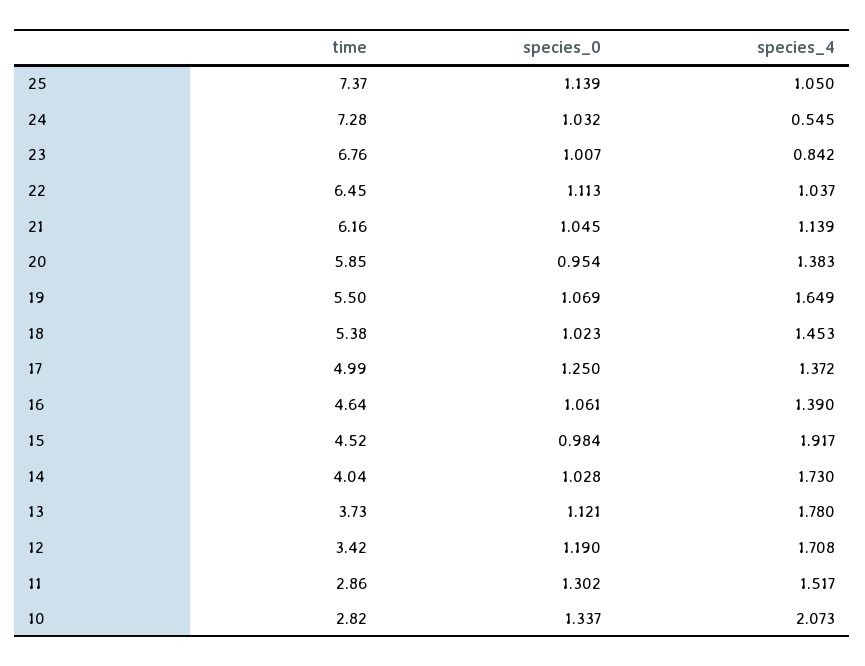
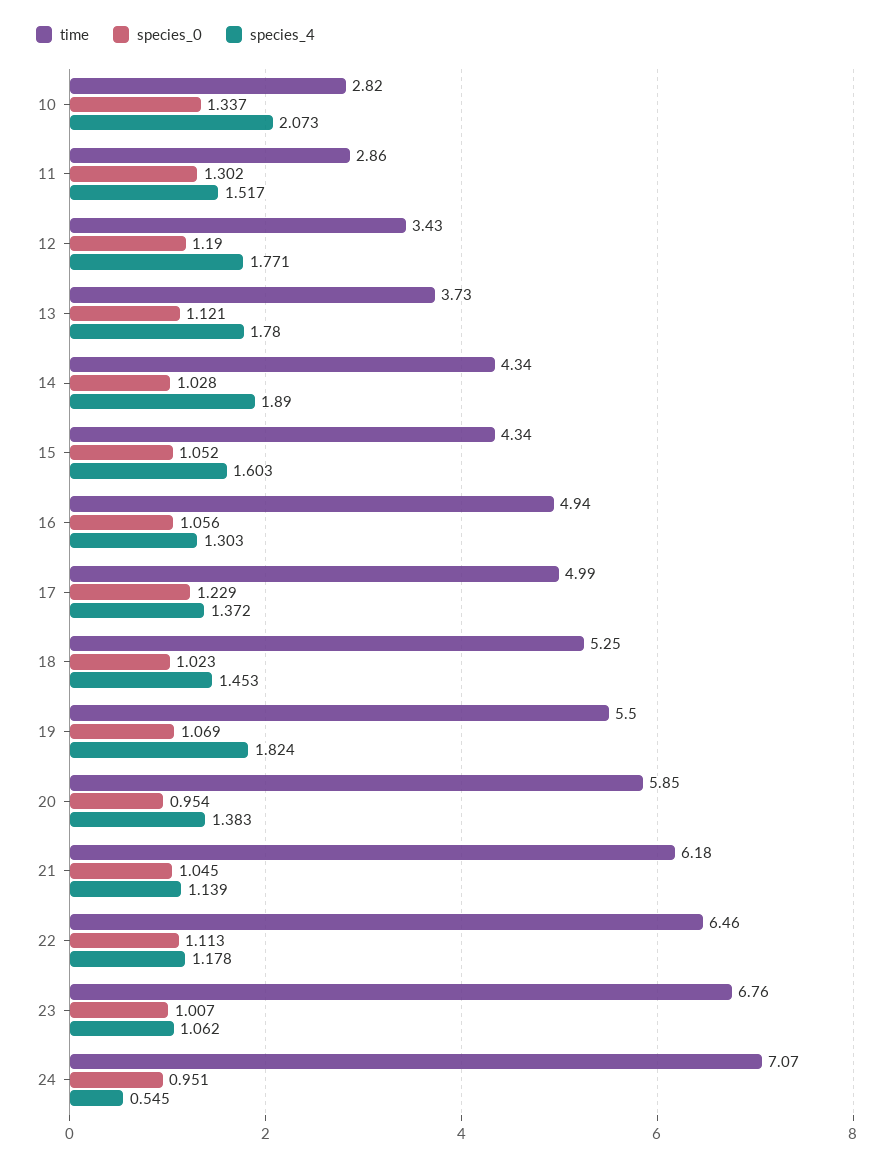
time, 25: 7.37 -> none
species_0, 25: 1.139 -> none
species_4, 25: 1.05 -> none
time, 24: 7.28 -> 7.07
species_0, 24: 1.032 -> 0.951
species_4, 23: 0.842 -> 1.062
time, 22: 6.45 -> 6.46
species_4, 22: 1.037 -> 1.178
time, 21: 6.16 -> 6.18
species_4, 19: 1.649 -> 1.824
time, 18: 5.38 -> 5.25
species_0, 17: 1.25 -> 1.229
time, 16: 4.64 -> 4.94
species_0, 16: 1.061 -> 1.056
species_4, 16: 1.39 -> 1.303
time, 15: 4.52 -> 4.34
species_0, 15: 0.984 -> 1.052
species_4, 15: 1.917 -> 1.603
time, 14: 4.04 -> 4.34
species_4, 14: 1.73 -> 1.89
time, 12: 3.42 -> 3.43
species_4, 12: 1.708 -> 1.771

